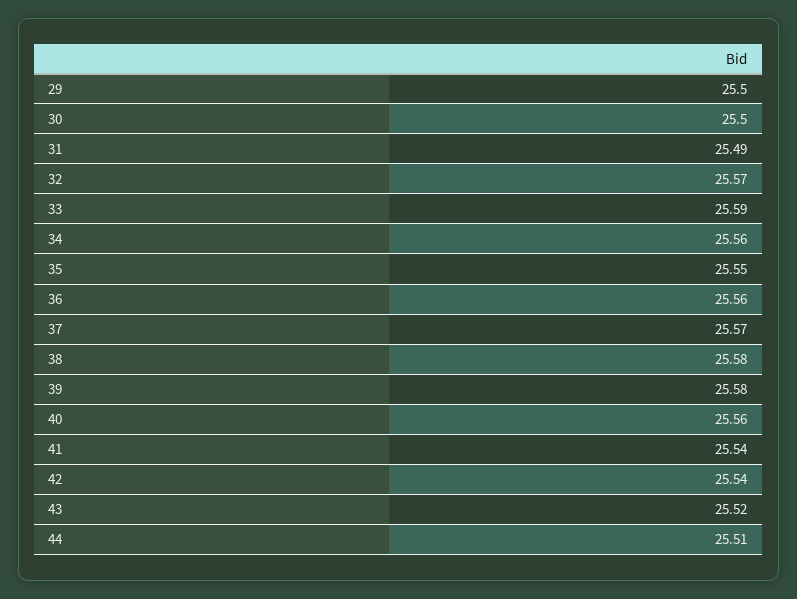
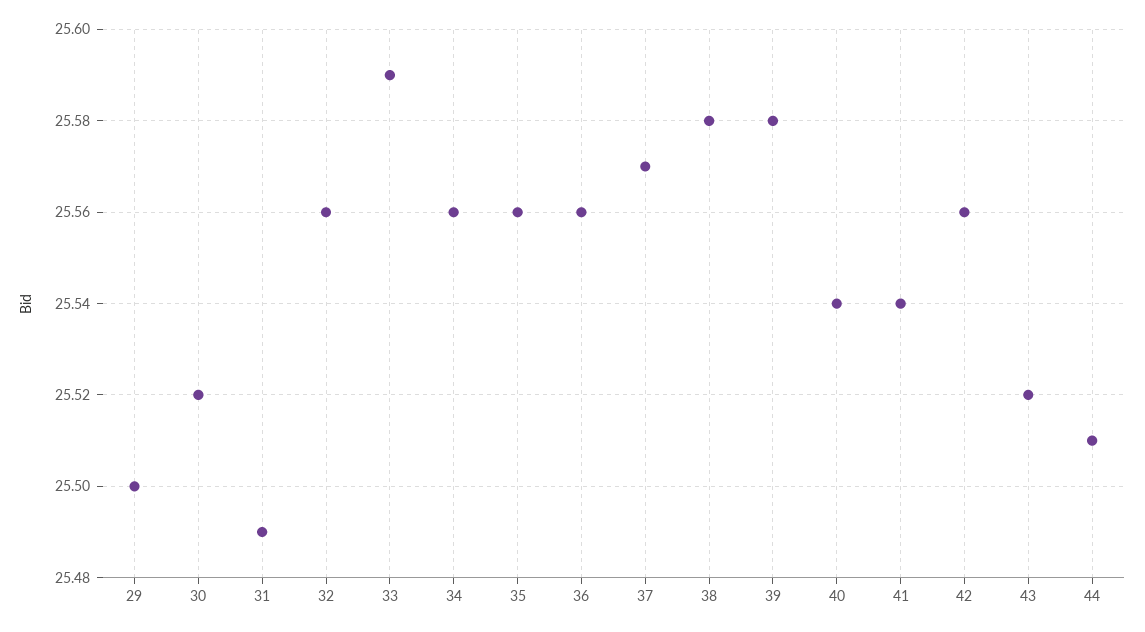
30: 25.5 -> 25.52
32: 25.57 -> 25.56
35: 25.55 -> 25.56
40: 25.56 -> 25.54
42: 25.54 -> 25.56

